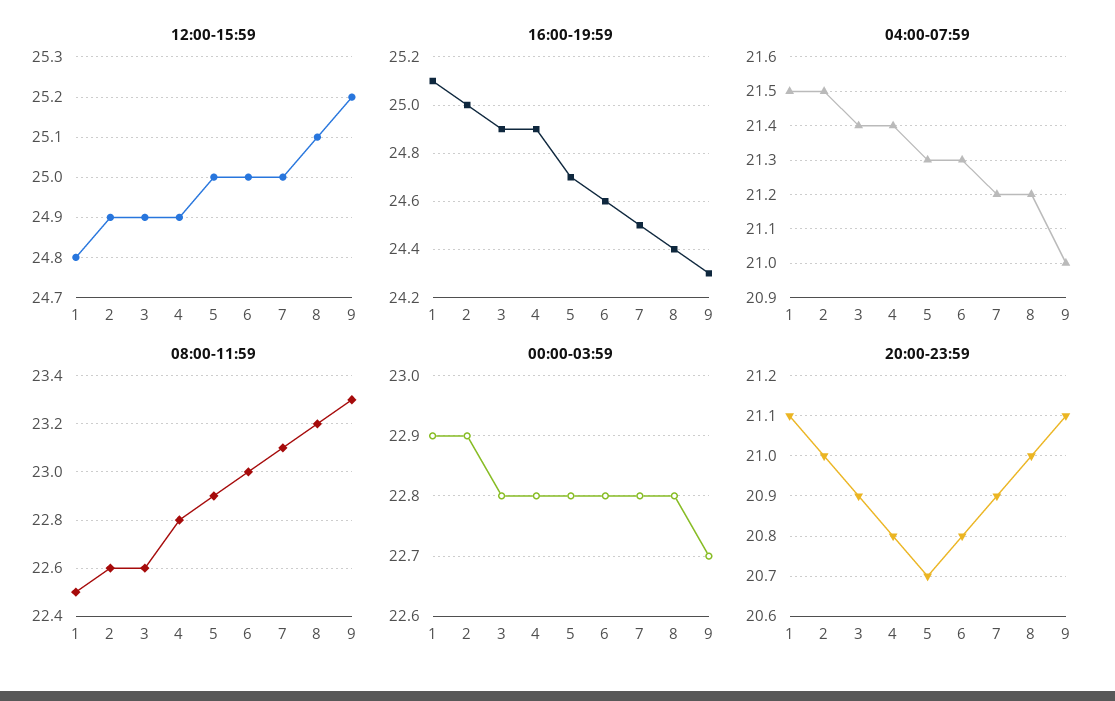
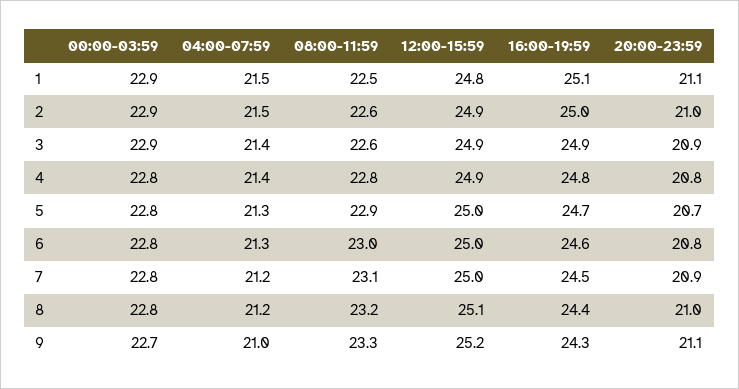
16:00-19:59, 4: 24.9 -> 24.8
00:00-03:59, 3: 22.8 -> 22.9

